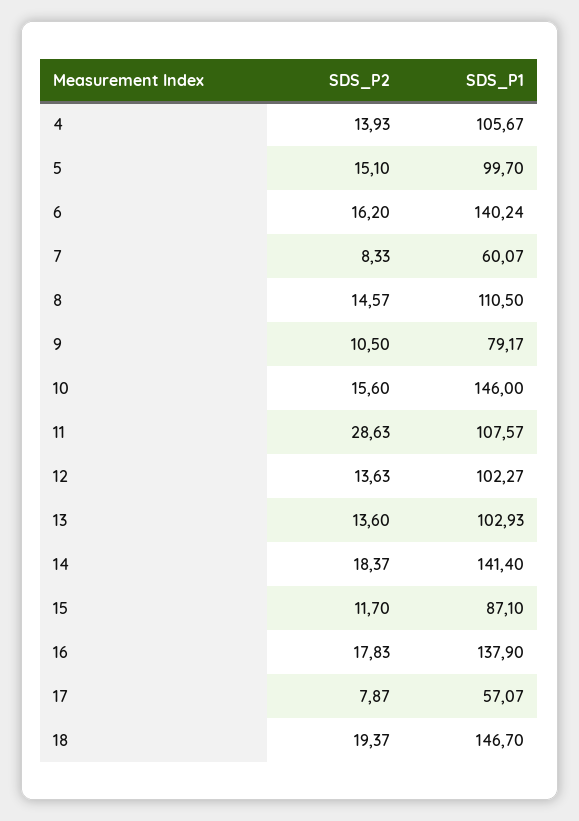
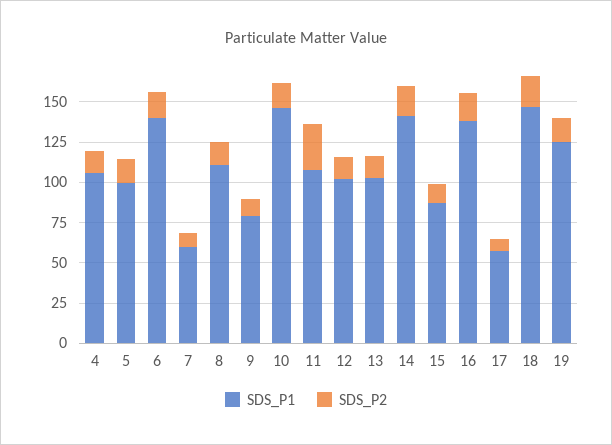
SDS_P1, 19: none -> 125
SDS_P2, 19: none -> 15

